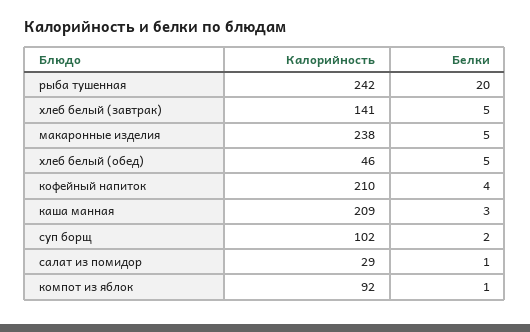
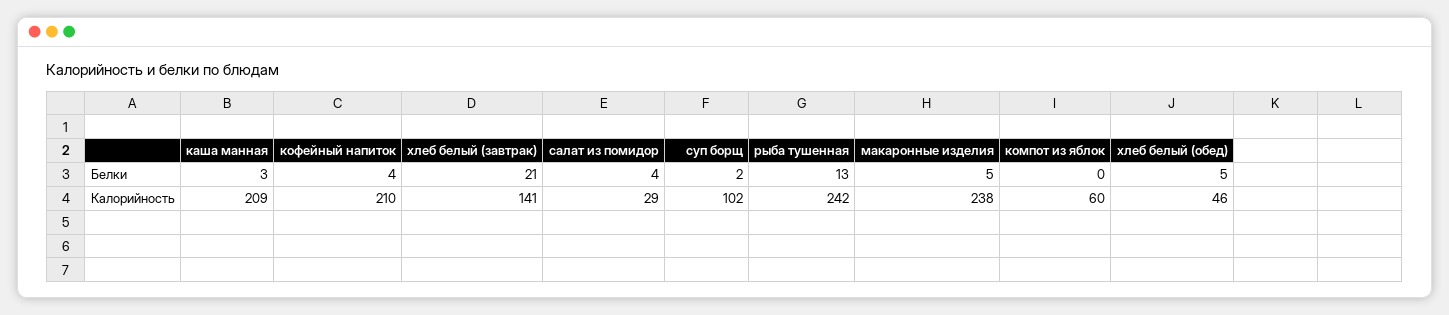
Белки, рыба тушенная: 20 -> 13
Белки, хлеб белый (завтрак): 5 -> 21
Белки, салат из помидор: 1 -> 4
Калорийность, компот из яблок: 92 -> 60
Белки, компот из яблок: 1 -> 0

